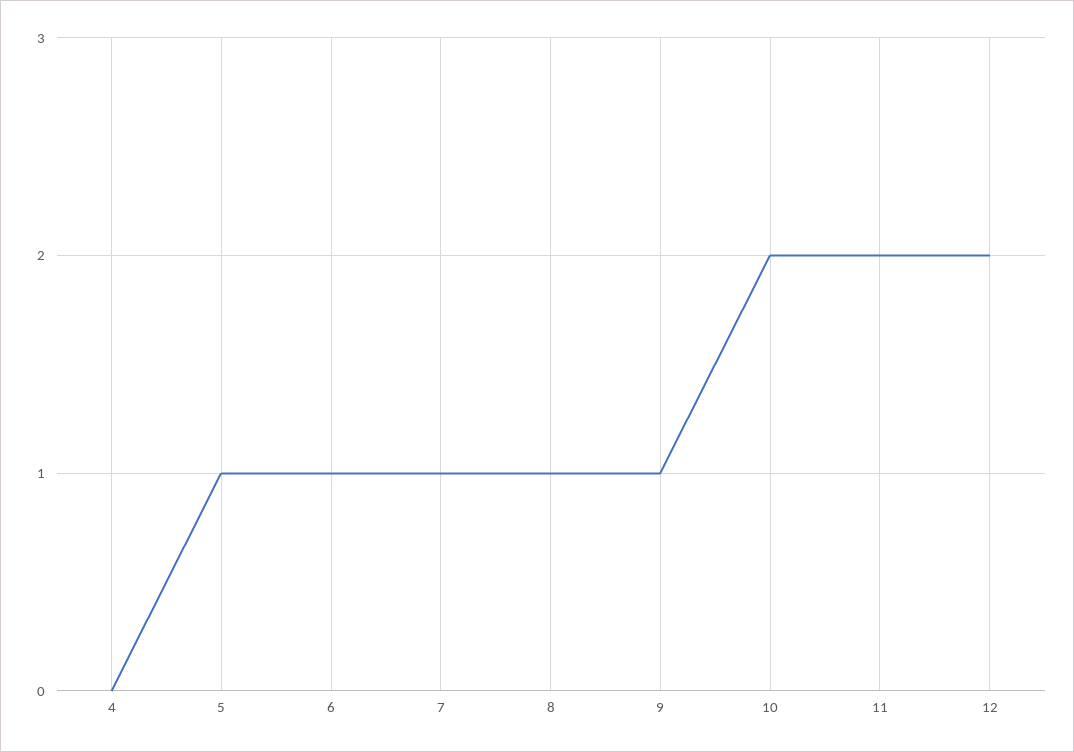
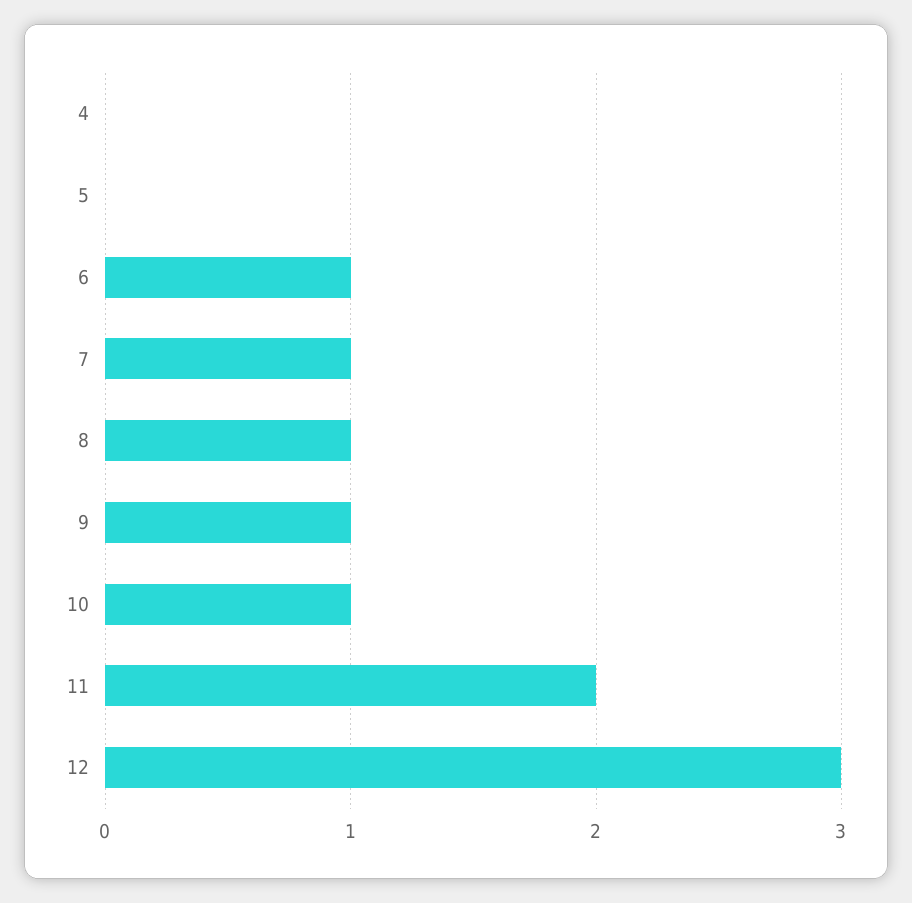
5: 1 -> 0
10: 2 -> 1
12: 2 -> 3

